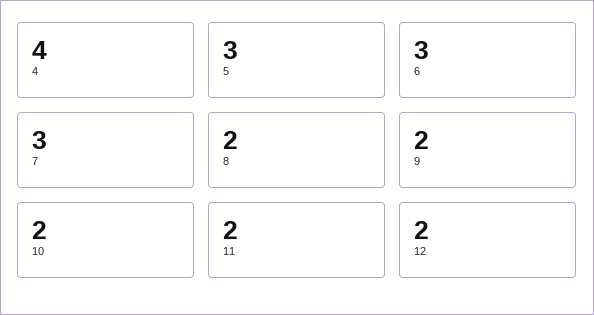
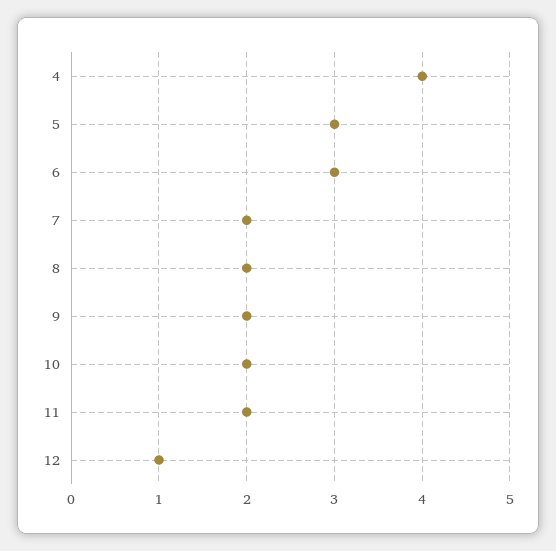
7: 3 -> 2
12: 2 -> 1

